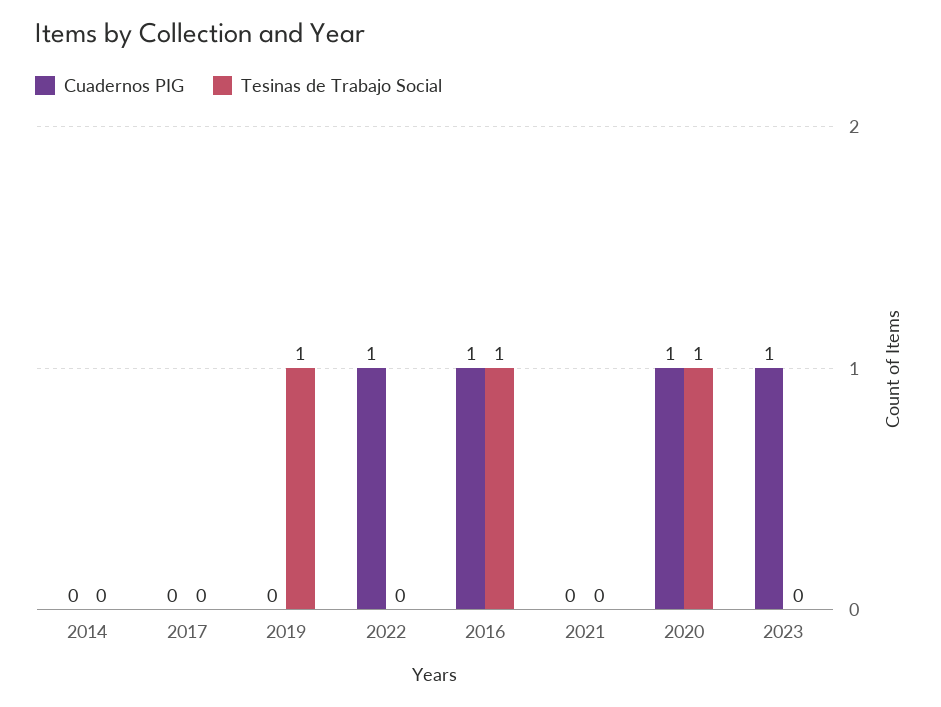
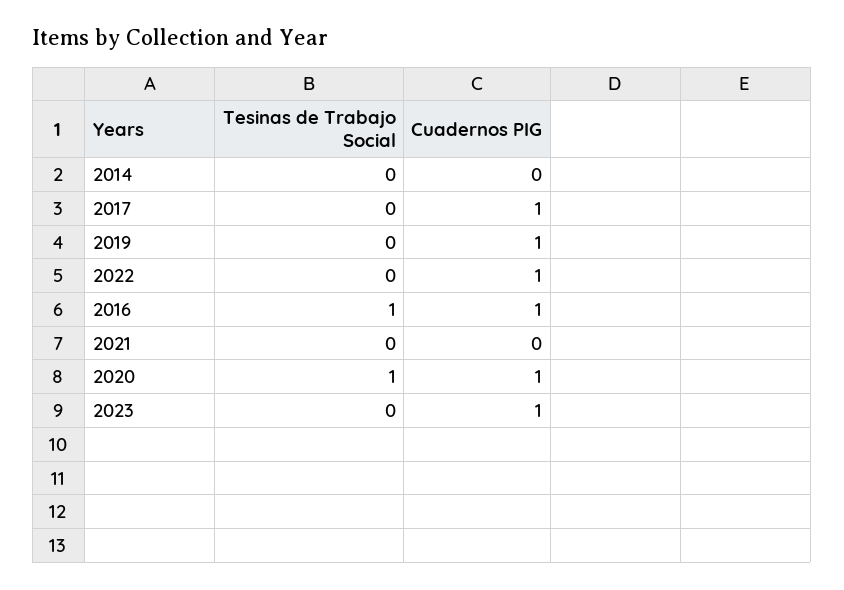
Cuadernos PIG, 2017: 0 -> 1
Cuadernos PIG, 2019: 0 -> 1
Tesinas de Trabajo Social, 2019: 1 -> 0

